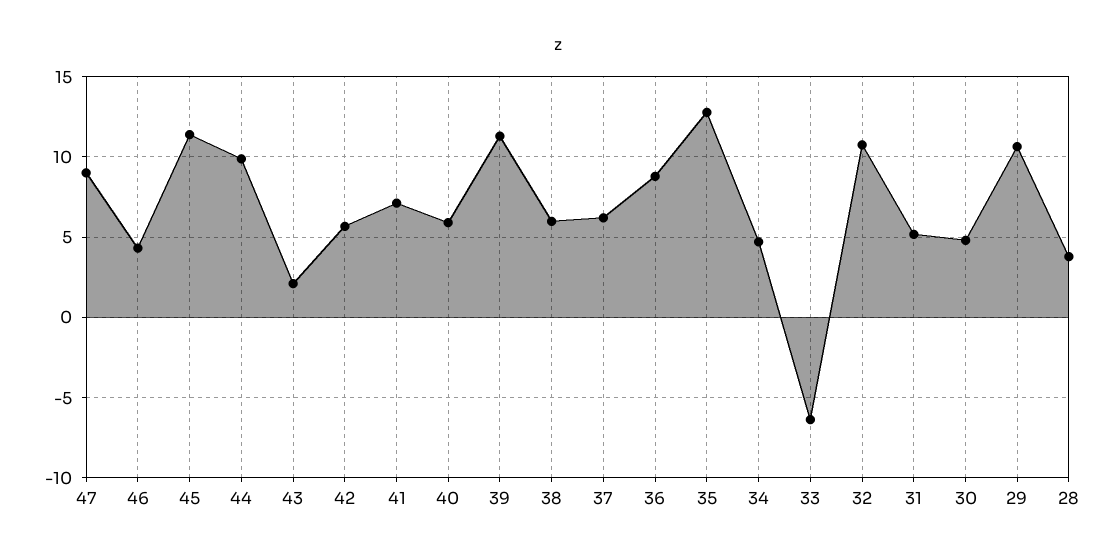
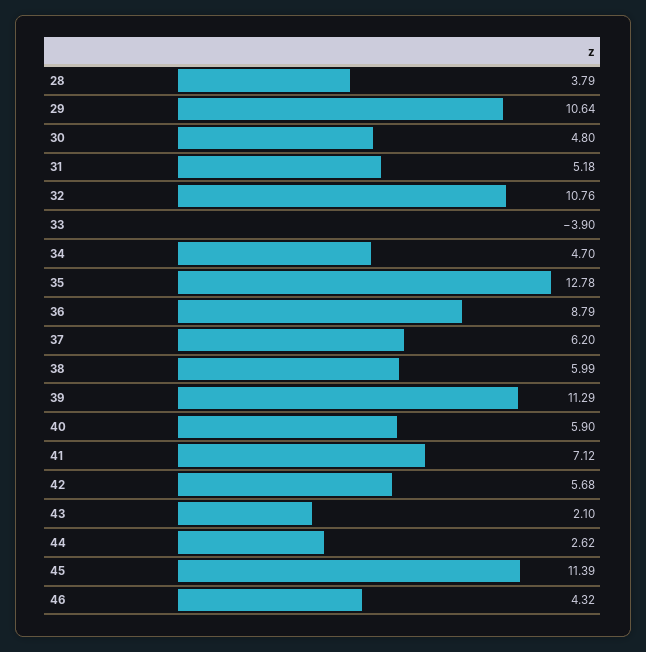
47: 9 -> none
44: 10 -> 2.62
33: -6.5 -> -3.9

